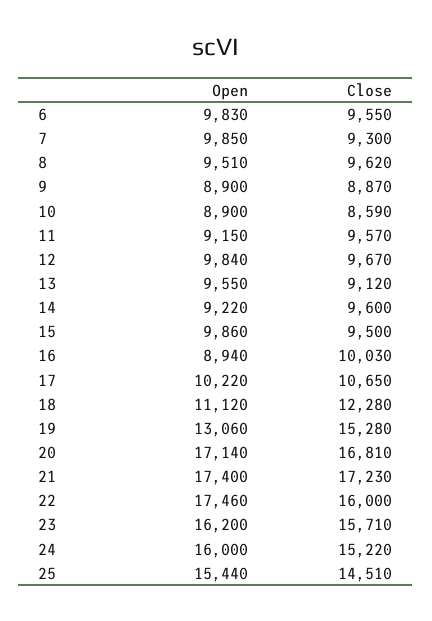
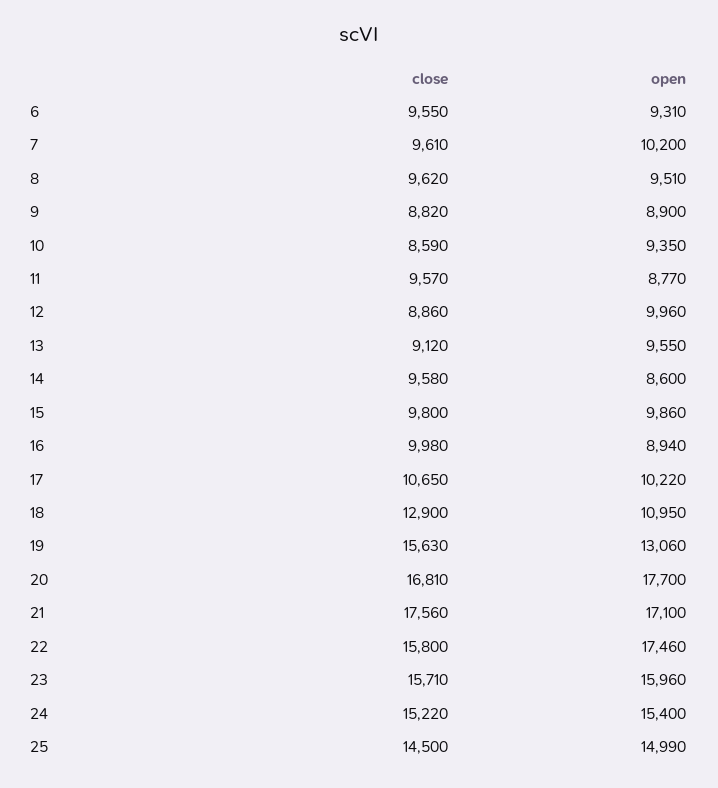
Open, 6: 9830 -> 9310
Open, 7: 9850 -> 10200
Close, 7: 9300 -> 9610
Close, 9: 8870 -> 8820
Open, 10: 8900 -> 9350
Open, 11: 9150 -> 8770
Open, 12: 9840 -> 9960
Close, 12: 9670 -> 8860
Open, 14: 9220 -> 8600
Close, 14: 9600 -> 9580
Close, 15: 9500 -> 9800
Close, 16: 10030 -> 9980
Open, 18: 11120 -> 10950
Close, 18: 12280 -> 12900
Close, 19: 15280 -> 15630
Open, 20: 17140 -> 17700
Open, 21: 17400 -> 17100
Close, 21: 17230 -> 17560
Close, 22: 16000 -> 15800
Open, 23: 16200 -> 15960
Open, 24: 16000 -> 15400
Open, 25: 15440 -> 14990
Close, 25: 14510 -> 14500

